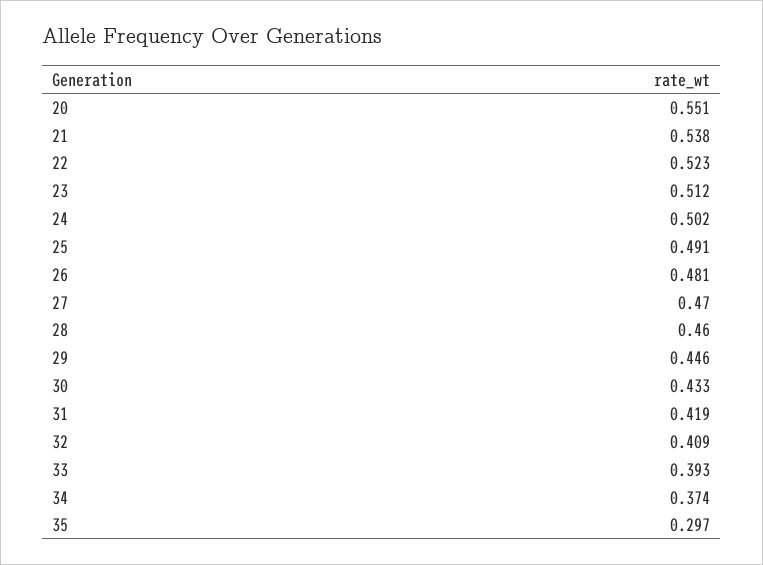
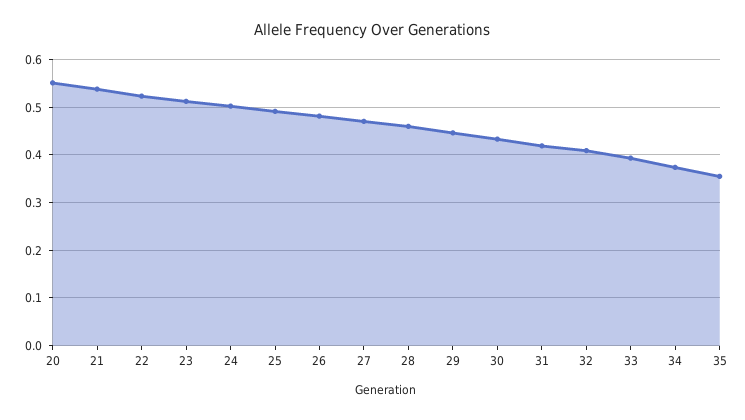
35: 0.297 -> 0.36

